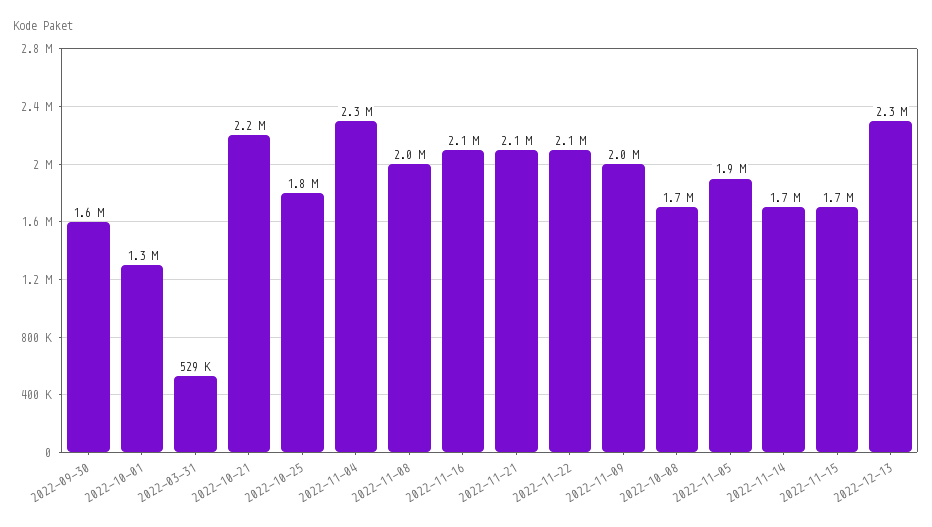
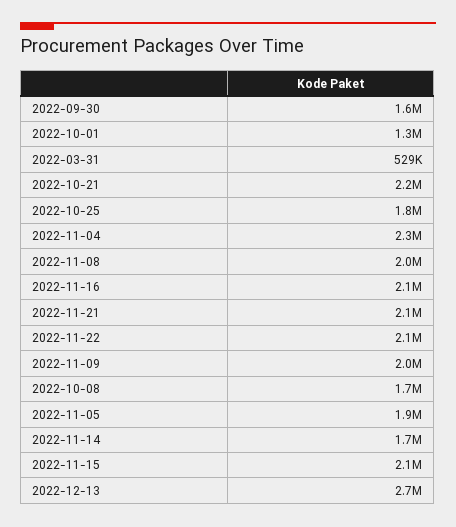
2022-11-15: 1700000 -> 2100000
2022-12-13: 2300000 -> 2700000

